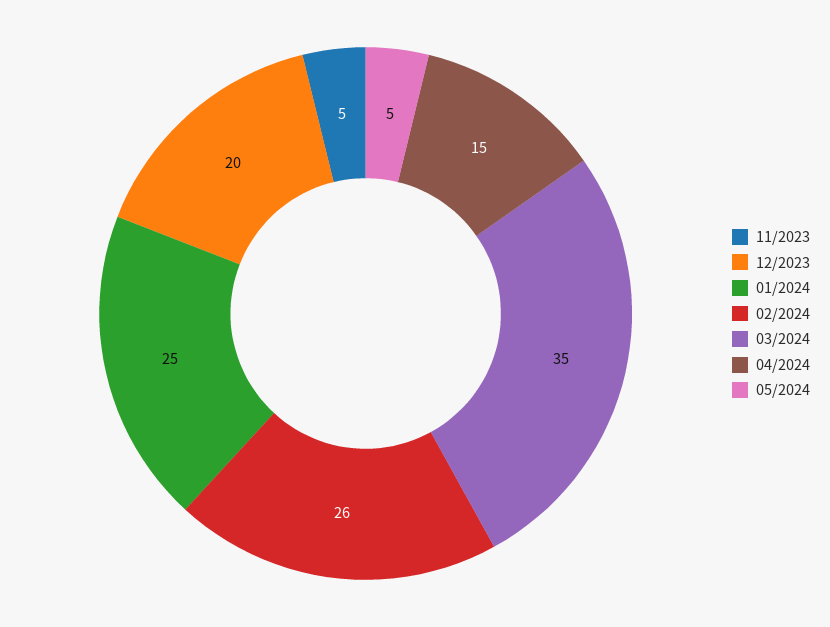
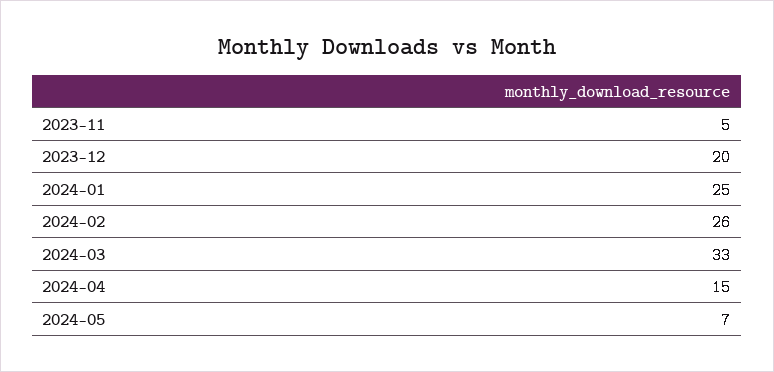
03/2024: 35 -> 33
05/2024: 5 -> 7

